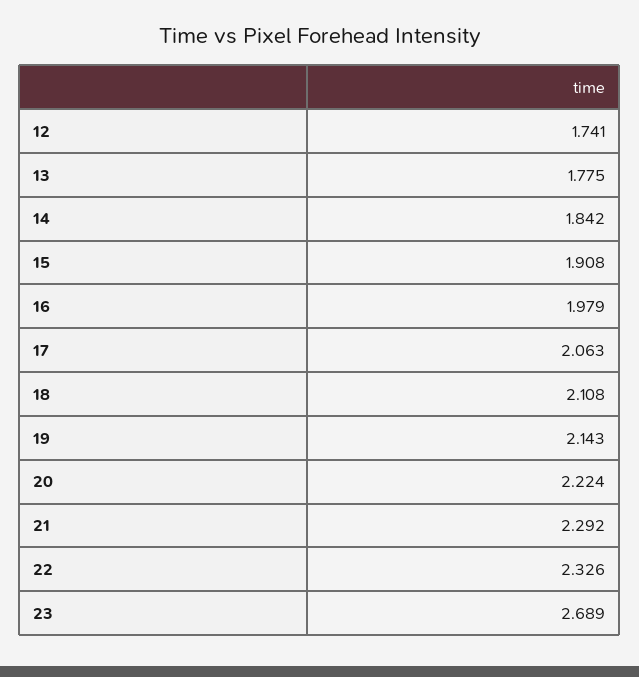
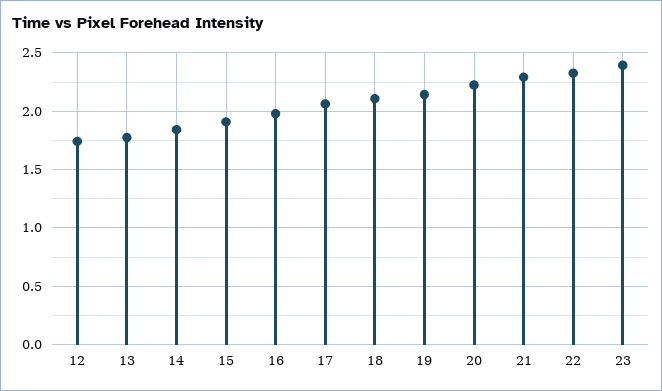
23: 2.689 -> 2.4

